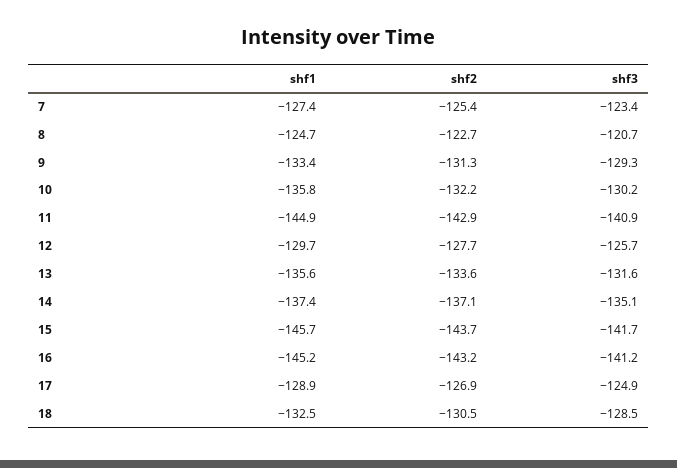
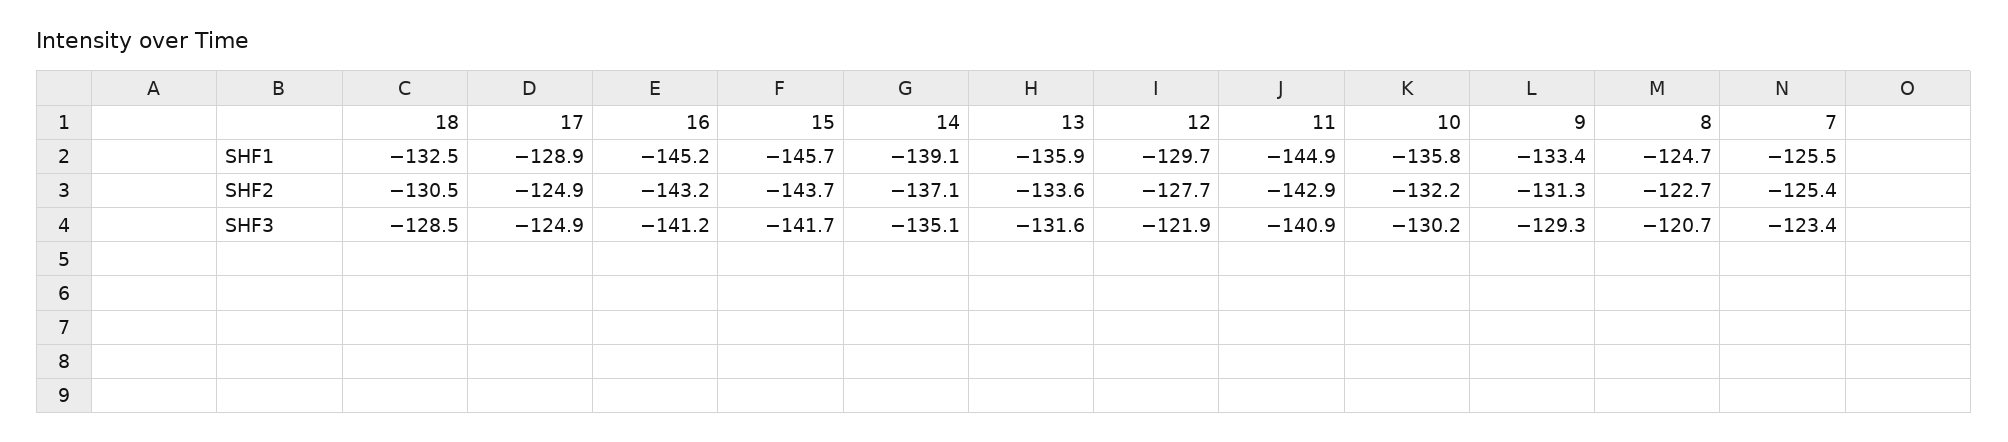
shf1, 7: -127.4 -> -125.5
shf3, 12: -125.7 -> -121.9
shf1, 13: -135.6 -> -135.9
shf1, 14: -137.4 -> -139.1
shf2, 17: -126.9 -> -124.9

